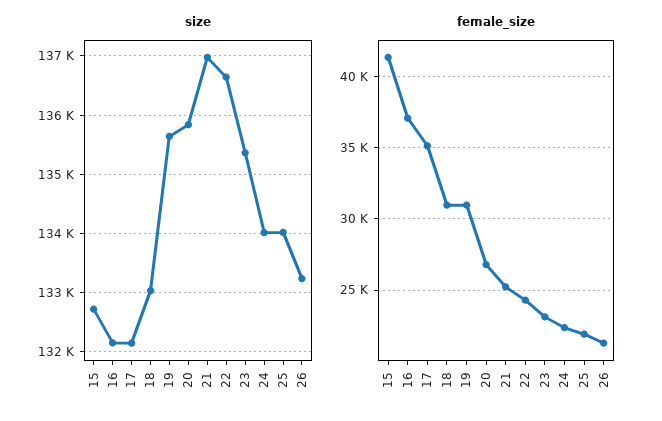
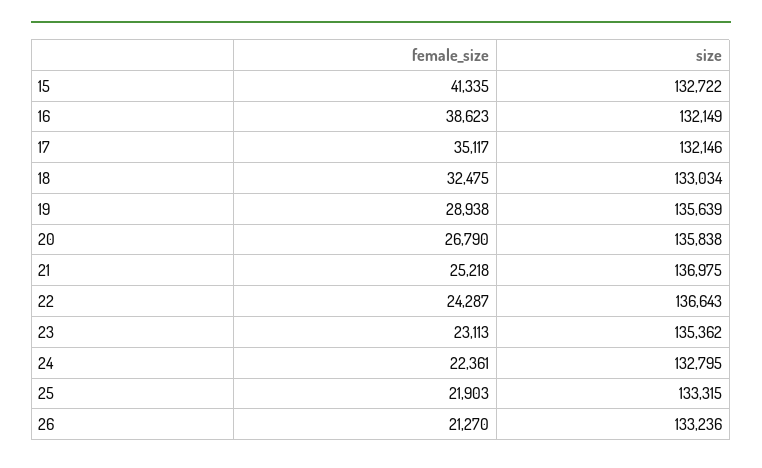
size, 24: 134000 -> 132795
size, 25: 134000 -> 133315
female_size, 16: 37000 -> 38623
female_size, 18: 31000 -> 32475
female_size, 19: 31000 -> 28938

